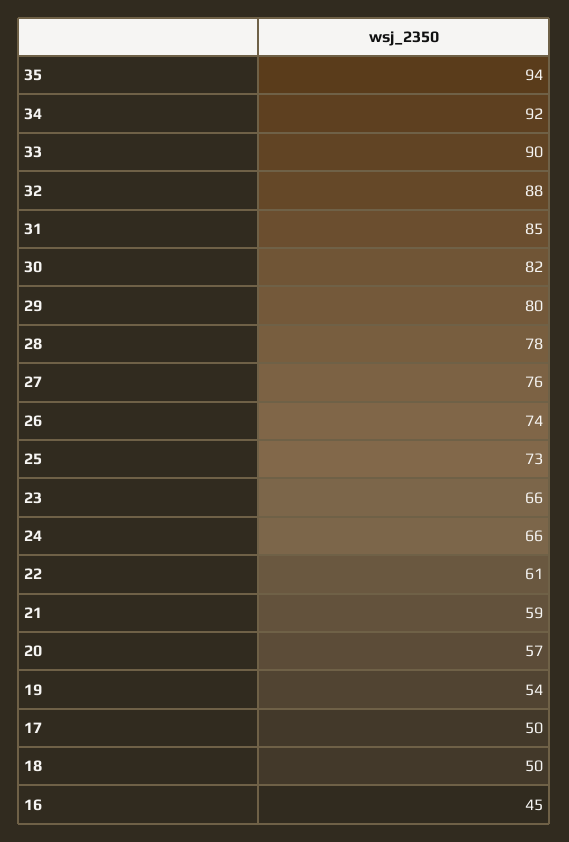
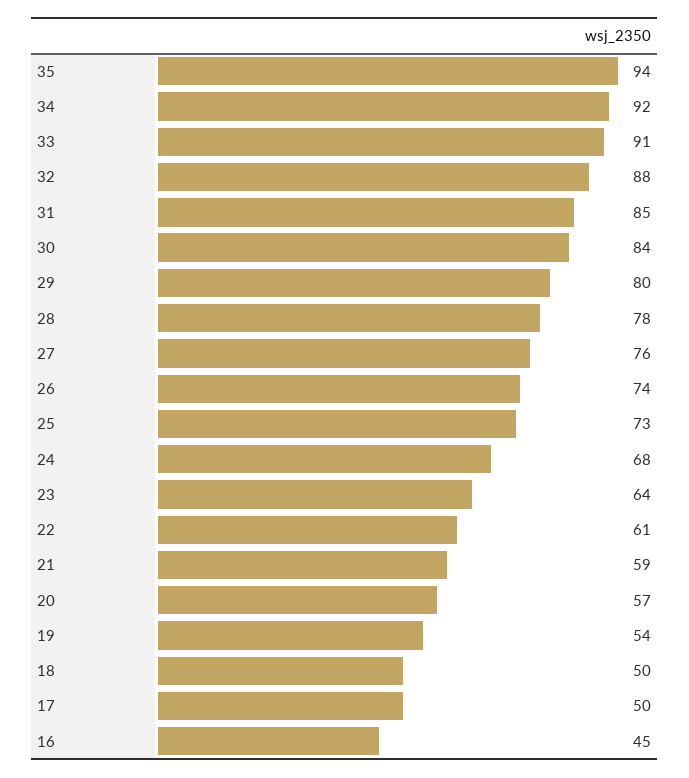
33: 90 -> 91
30: 82 -> 84
23: 66 -> 64
24: 66 -> 68

